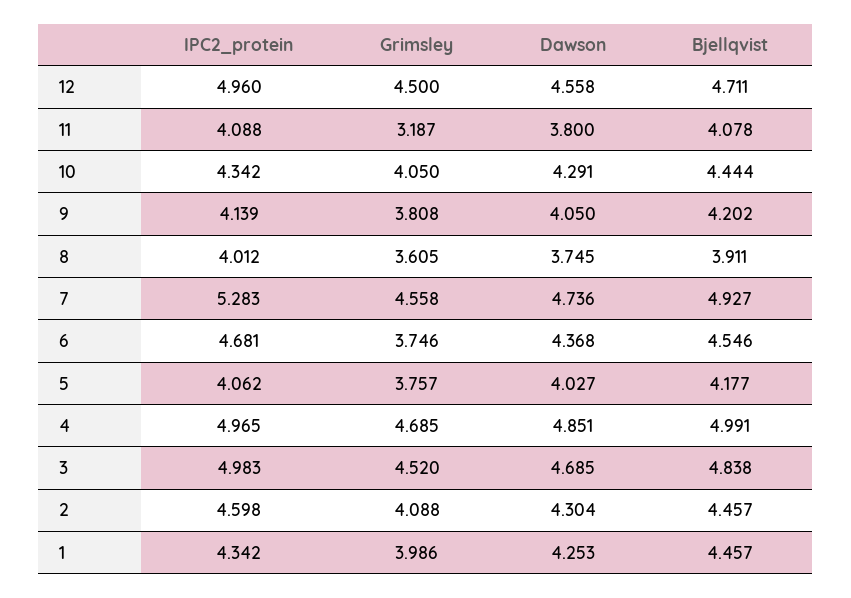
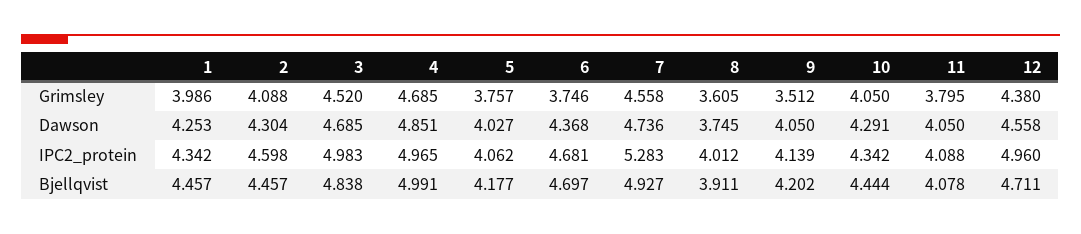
Grimsley, 12: 4.5 -> 4.38
Grimsley, 11: 3.187 -> 3.795
Dawson, 11: 3.8 -> 4.05
Grimsley, 9: 3.808 -> 3.512
Bjellqvist, 6: 4.546 -> 4.697

